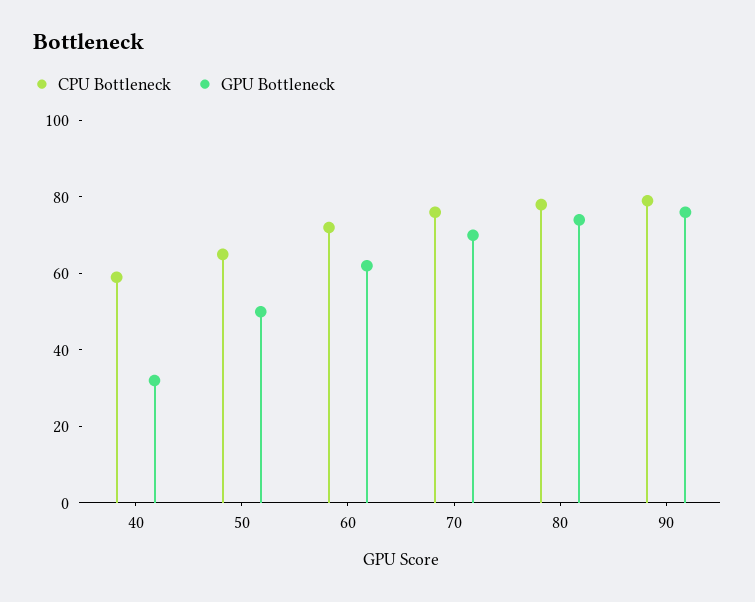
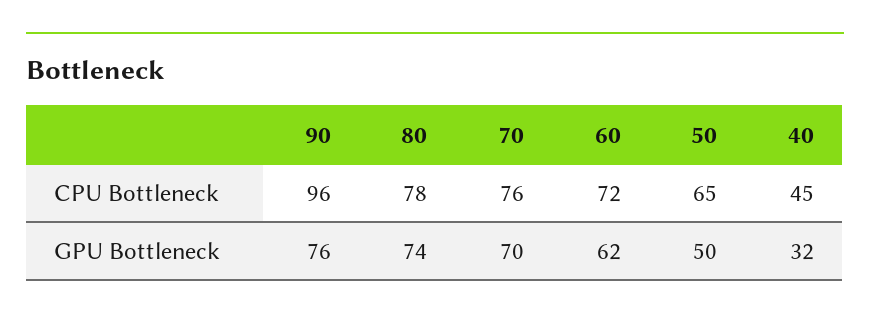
CPU Bottleneck, 40: 60 -> 45
CPU Bottleneck, 90: 80 -> 96

